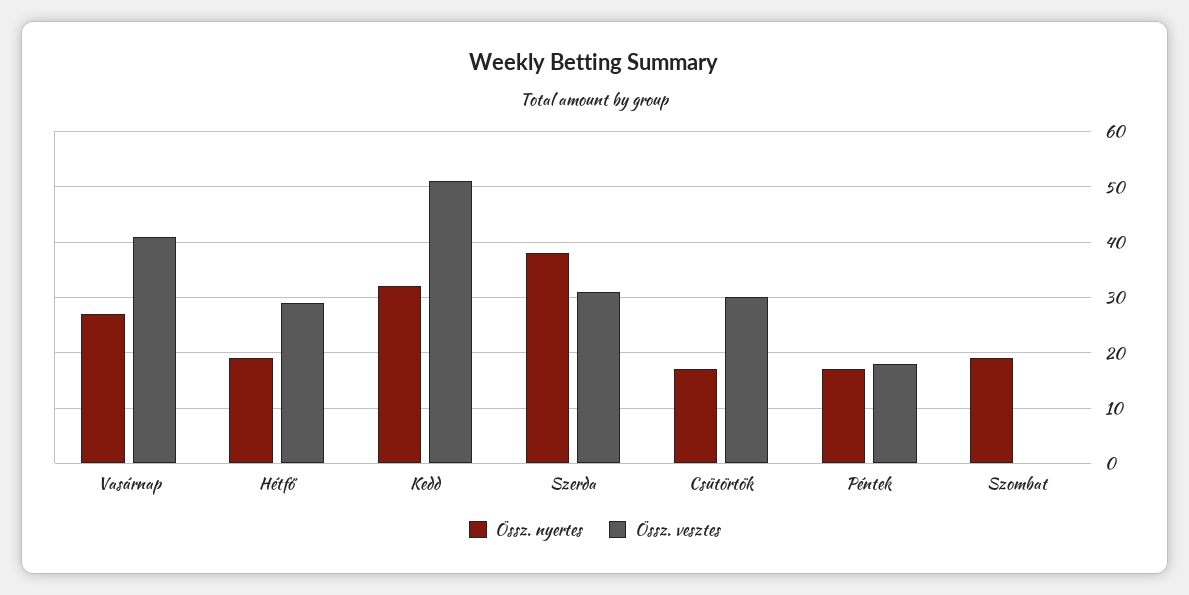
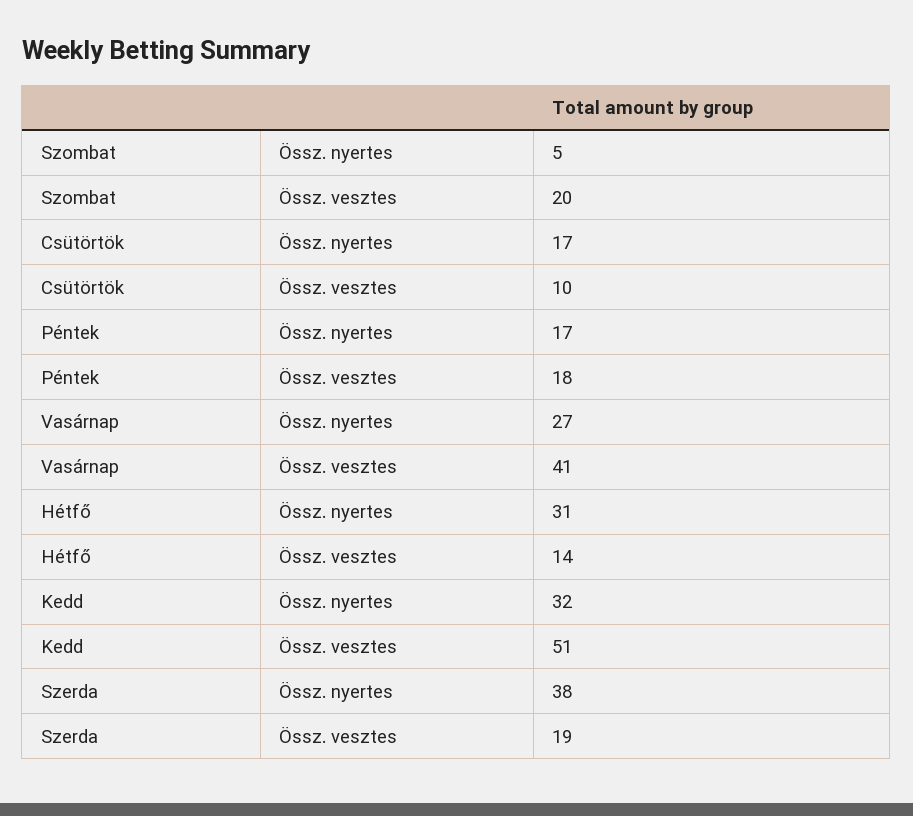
Össz. nyertes, Hétfő: 20 -> 31
Össz. vesztes, Hétfő: 30 -> 14
Össz. vesztes, Szerda: 30 -> 19
Össz. vesztes, Csütörtök: 30 -> 10
Össz. nyertes, Szombat: 20 -> 5
Össz. vesztes, Szombat: 0 -> 20

